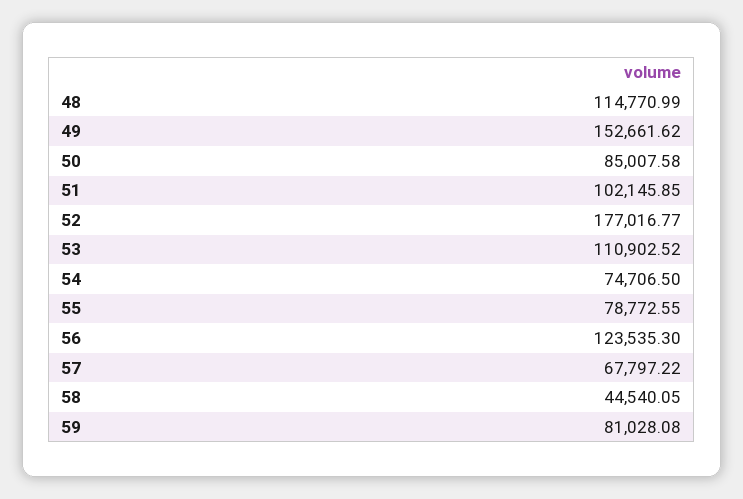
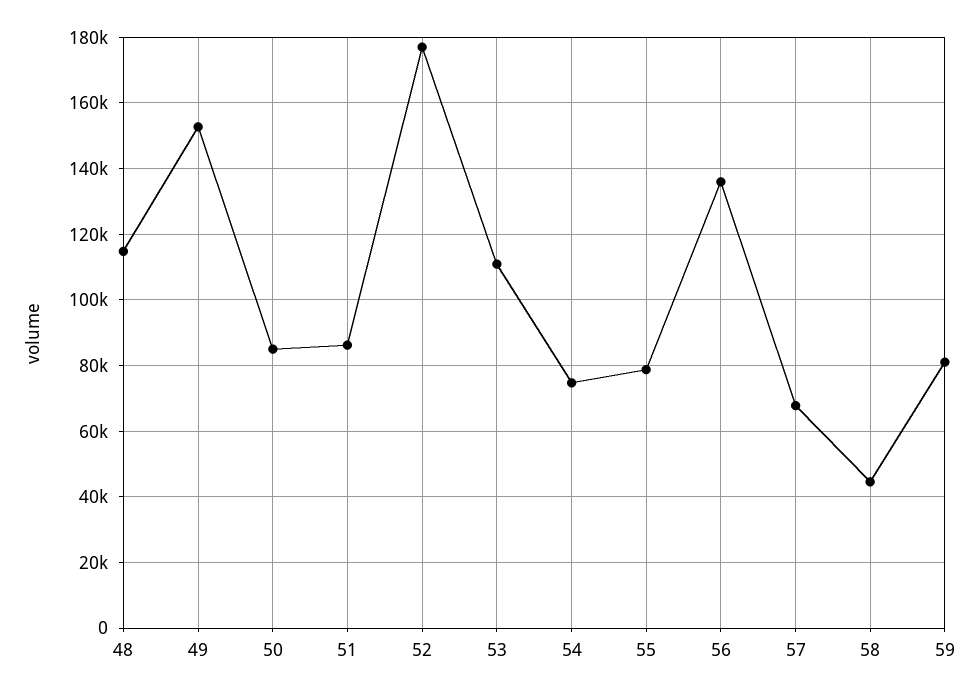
51: 102145.85 -> 86000
56: 123535.3 -> 136000

